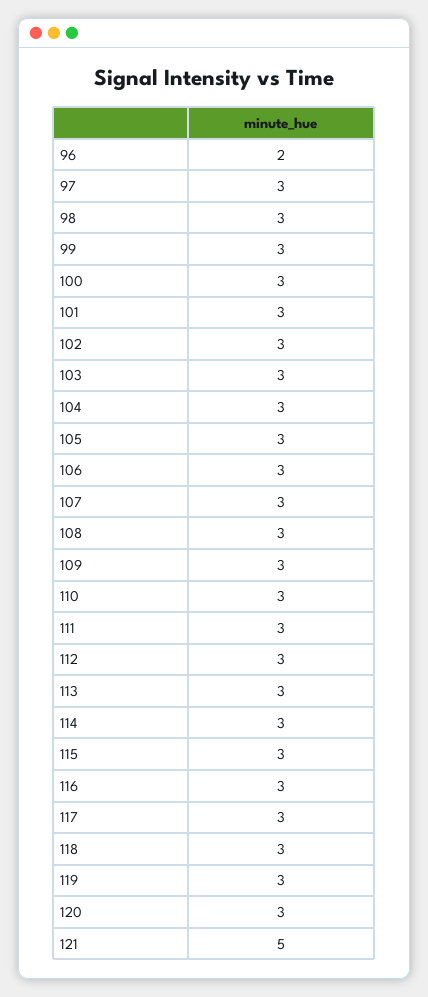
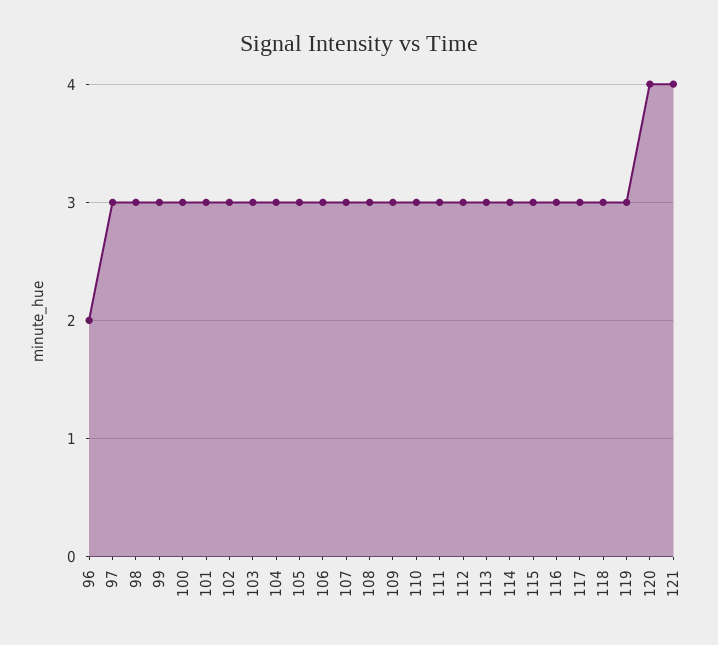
120: 3 -> 4
121: 5 -> 4

